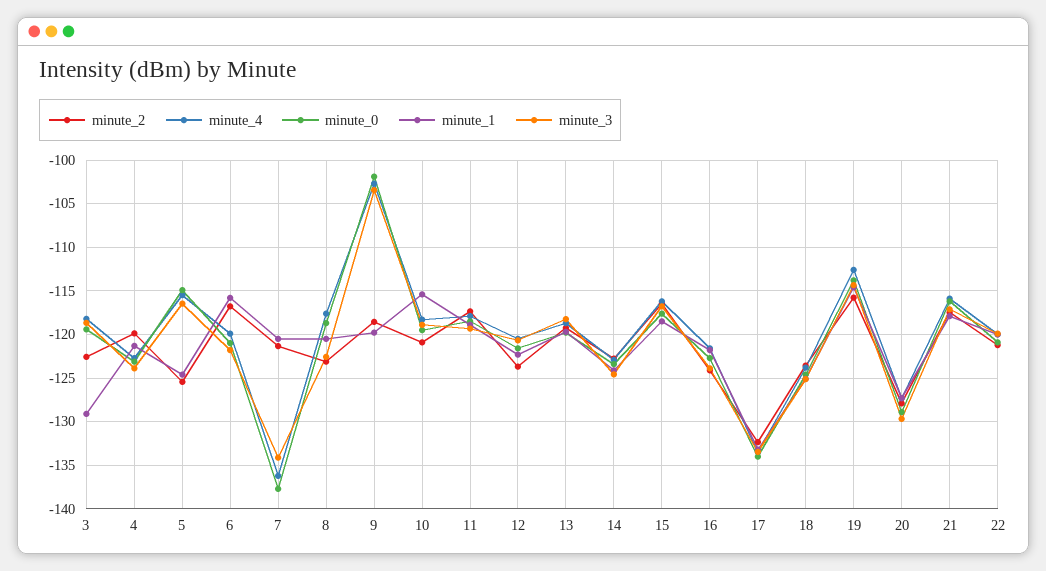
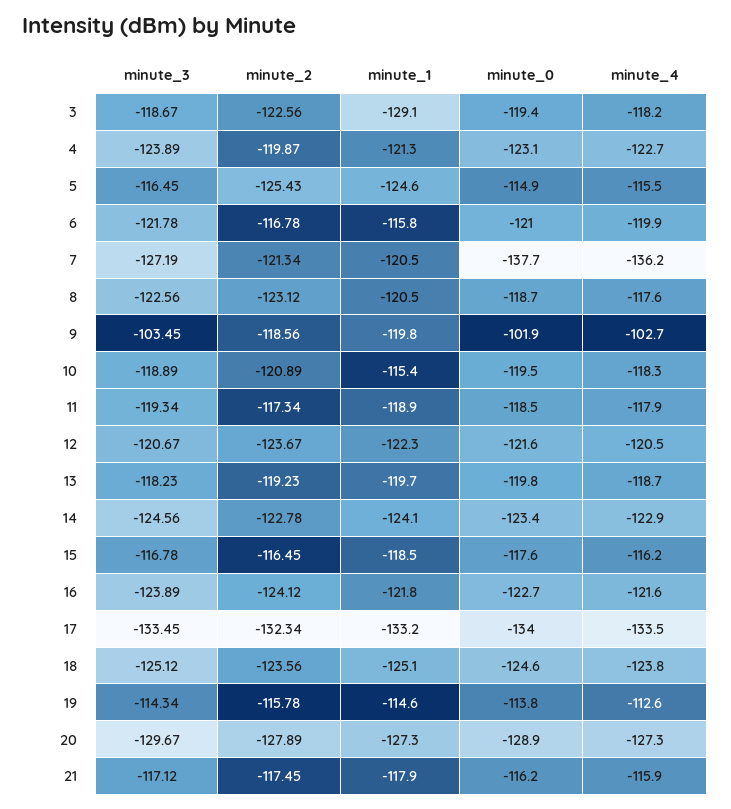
minute_3, 7: -134 -> -127.19
minute_2, 22: -121 -> none
minute_4, 22: -120 -> none
minute_0, 22: -121 -> none
minute_1, 22: -120 -> none
minute_3, 22: -120 -> none

